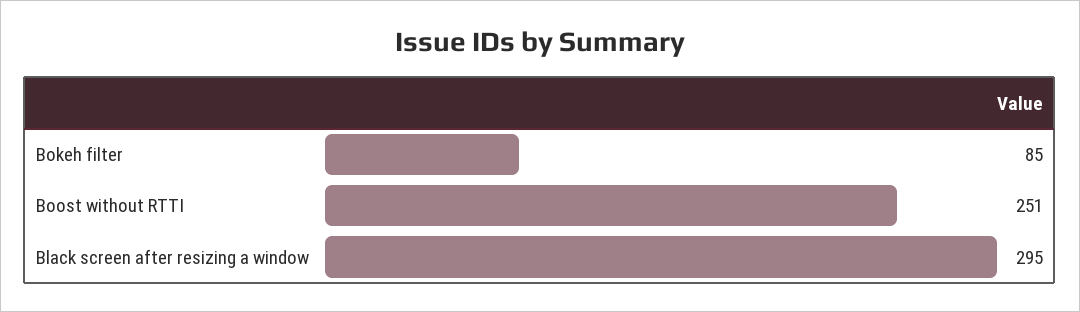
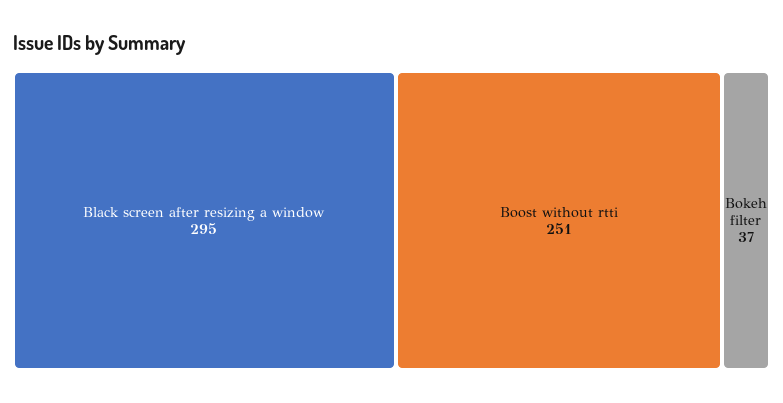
Bokeh filter: 85 -> 37

